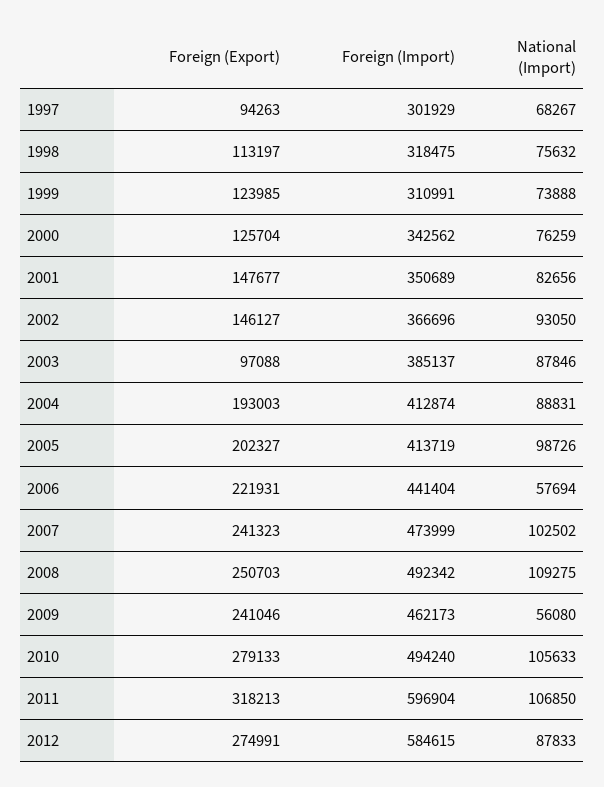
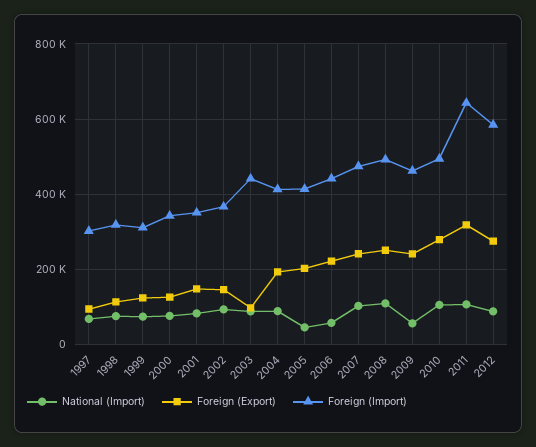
Foreign (Import), 2003: 385137 -> 440000
National (Import), 2005: 98726 -> 40000
Foreign (Import), 2011: 596904 -> 640000

